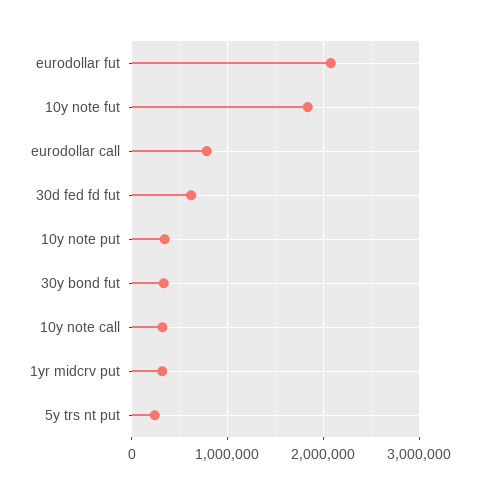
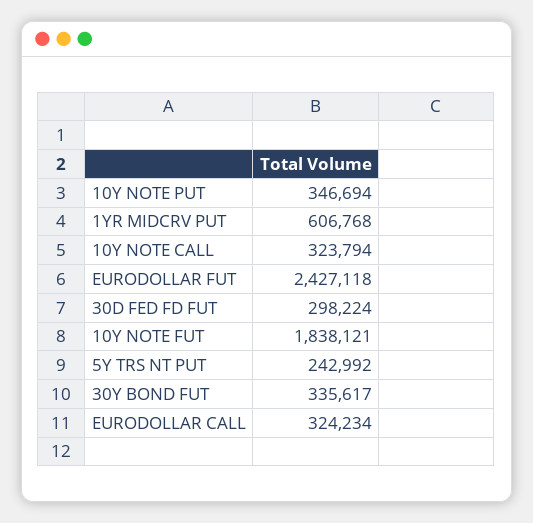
eurodollar fut: 2100000 -> 2427118
eurodollar call: 800000 -> 324234
30d fed fd fut: 600000 -> 298224
1yr midcrv put: 300000 -> 606768

